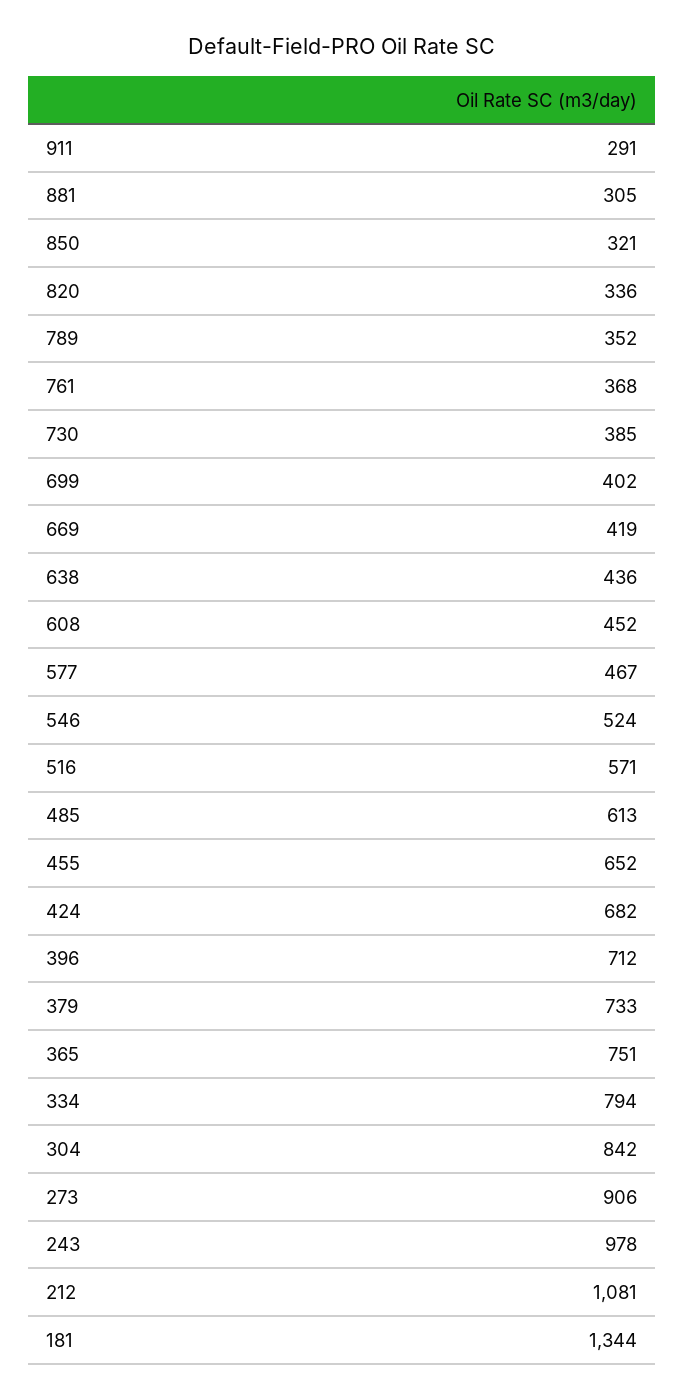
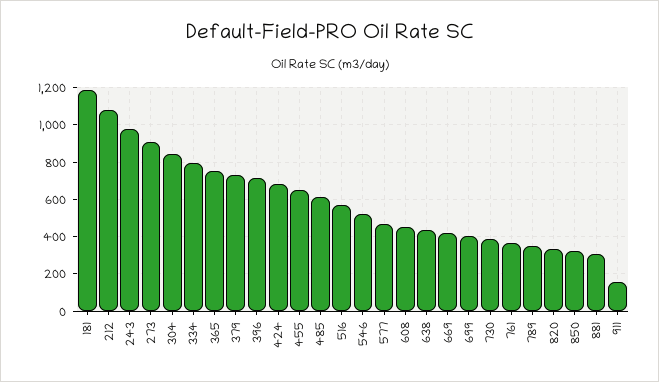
911: 291 -> 150
181: 1344 -> 1200

